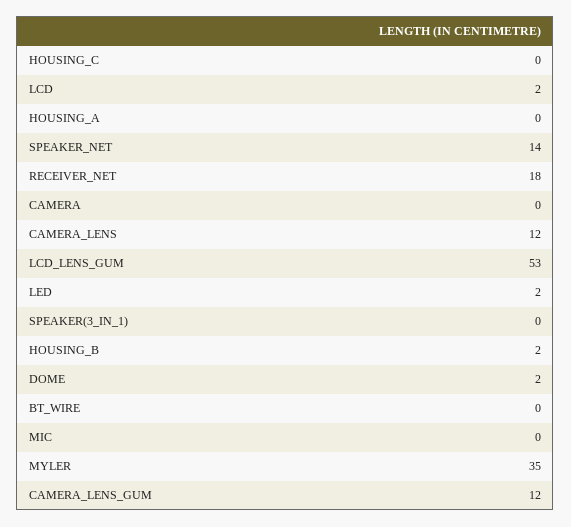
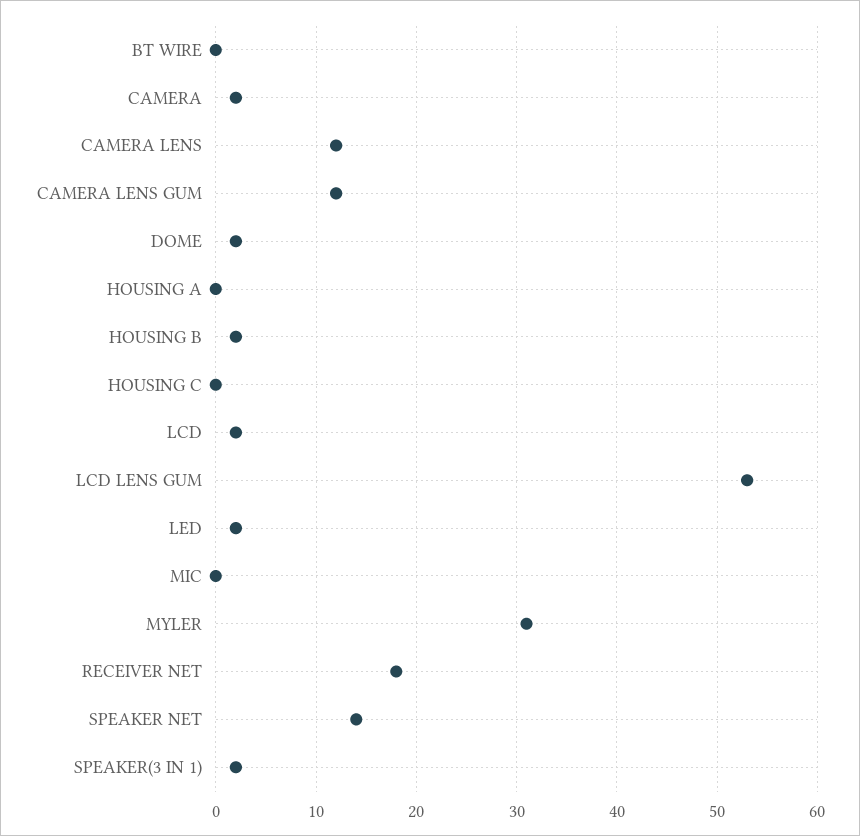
CAMERA: 0 -> 2
SPEAKER(3_IN_1): 0 -> 2
MYLER: 35 -> 31

